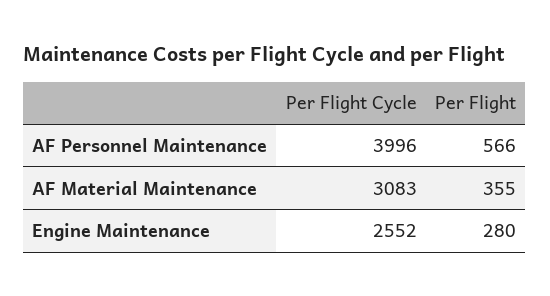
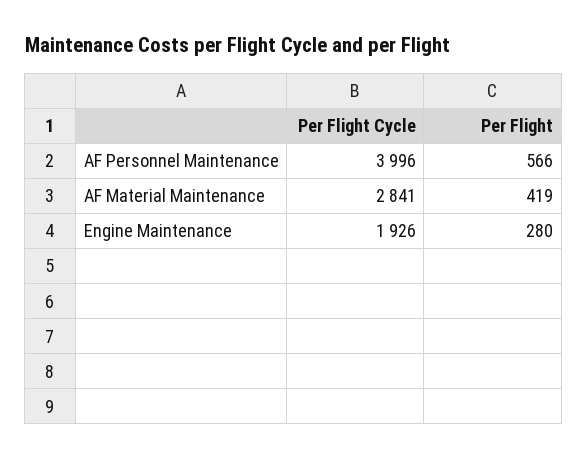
Per Flight Cycle, AF Material Maintenance: 3083 -> 2841
Per Flight, AF Material Maintenance: 355 -> 419
Per Flight Cycle, Engine Maintenance: 2552 -> 1926

